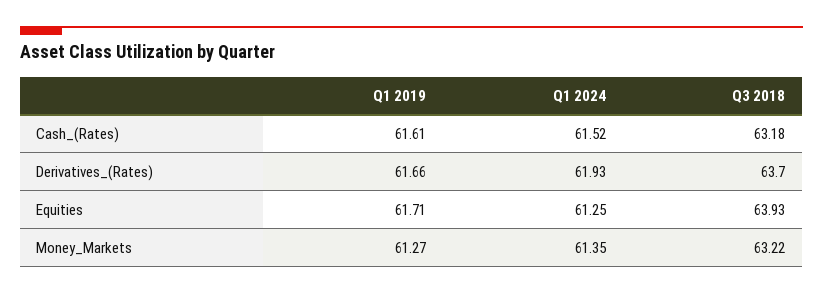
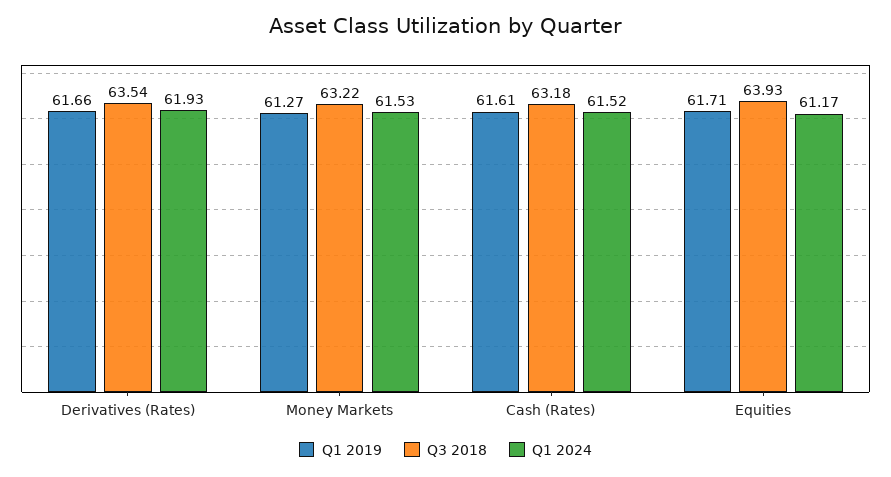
Q3 2018, Derivatives_(Rates): 63.7 -> 63.54
Q1 2024, Equities: 61.25 -> 61.17
Q1 2024, Money_Markets: 61.35 -> 61.53

